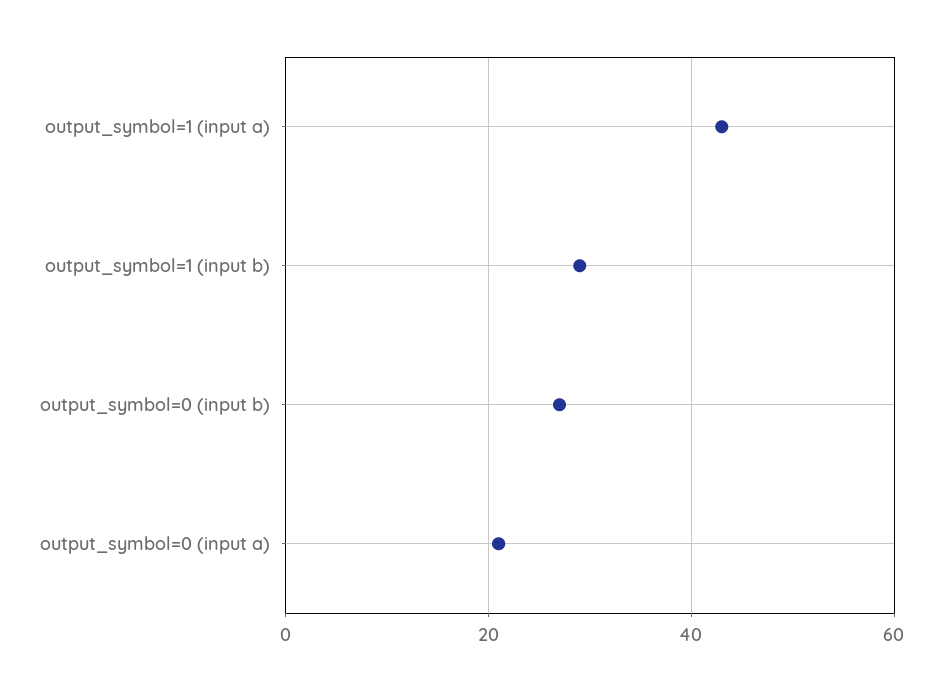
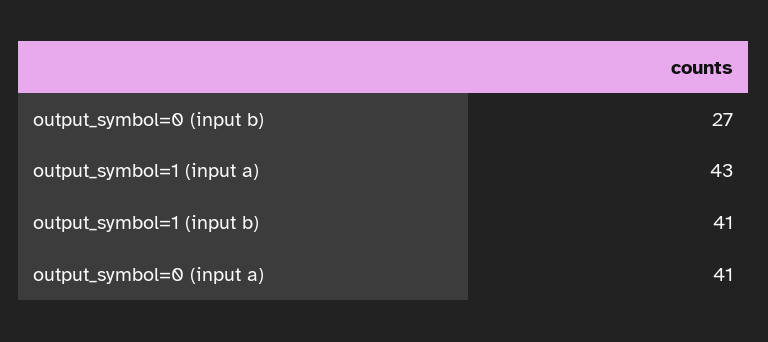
output_symbol=1 (input b): 30 -> 41
output_symbol=0 (input a): 20 -> 41

